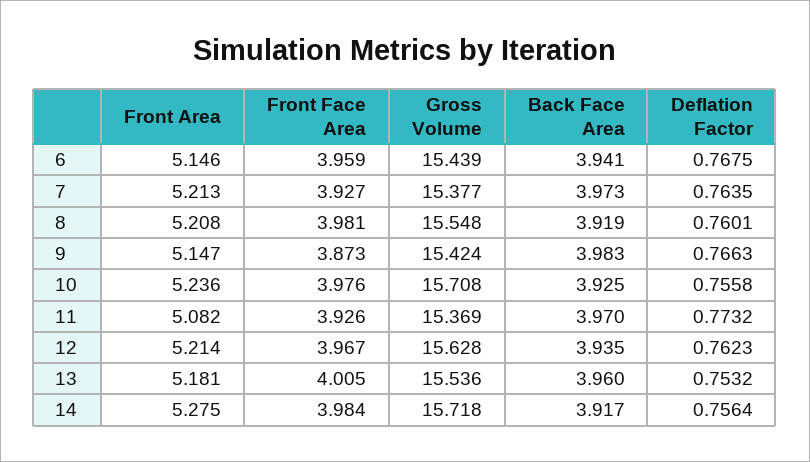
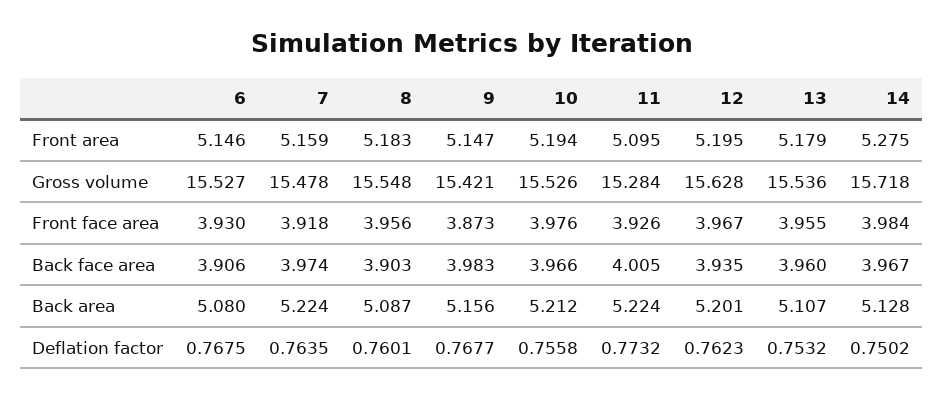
Front Face Area, 6: 3.959 -> 3.93
Gross Volume, 6: 15.439 -> 15.527
Back Face Area, 6: 3.941 -> 3.906
Front Area, 7: 5.213 -> 5.159
Front Face Area, 7: 3.927 -> 3.918
Gross Volume, 7: 15.377 -> 15.478
Back Face Area, 7: 3.973 -> 3.974
Front Area, 8: 5.208 -> 5.183
Front Face Area, 8: 3.981 -> 3.956
Back Face Area, 8: 3.919 -> 3.903
Gross Volume, 9: 15.424 -> 15.421
Deflation Factor, 9: 0.7663 -> 0.7677
Front Area, 10: 5.236 -> 5.194
Gross Volume, 10: 15.708 -> 15.526
Back Face Area, 10: 3.925 -> 3.966
Front Area, 11: 5.082 -> 5.095
Gross Volume, 11: 15.369 -> 15.284
Back Face Area, 11: 3.97 -> 4.005
Front Area, 12: 5.214 -> 5.195
Front Area, 13: 5.181 -> 5.179
Front Face Area, 13: 4.005 -> 3.955
Back Face Area, 14: 3.917 -> 3.967
Deflation Factor, 14: 0.7564 -> 0.7502
Back area, 6: none -> 5.08
Back area, 7: none -> 5.224
Back area, 8: none -> 5.087
Back area, 9: none -> 5.156
Back area, 10: none -> 5.212
Back area, 11: none -> 5.224
Back area, 12: none -> 5.201
Back area, 13: none -> 5.107
Back area, 14: none -> 5.128

